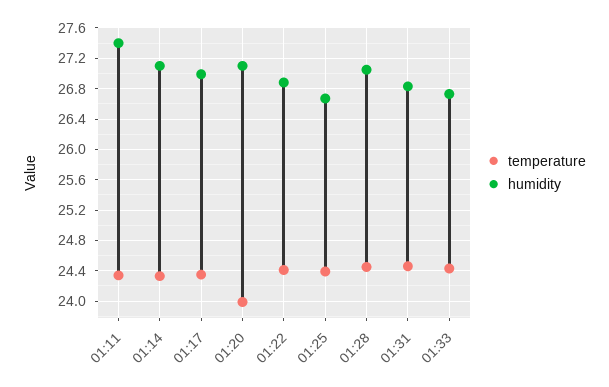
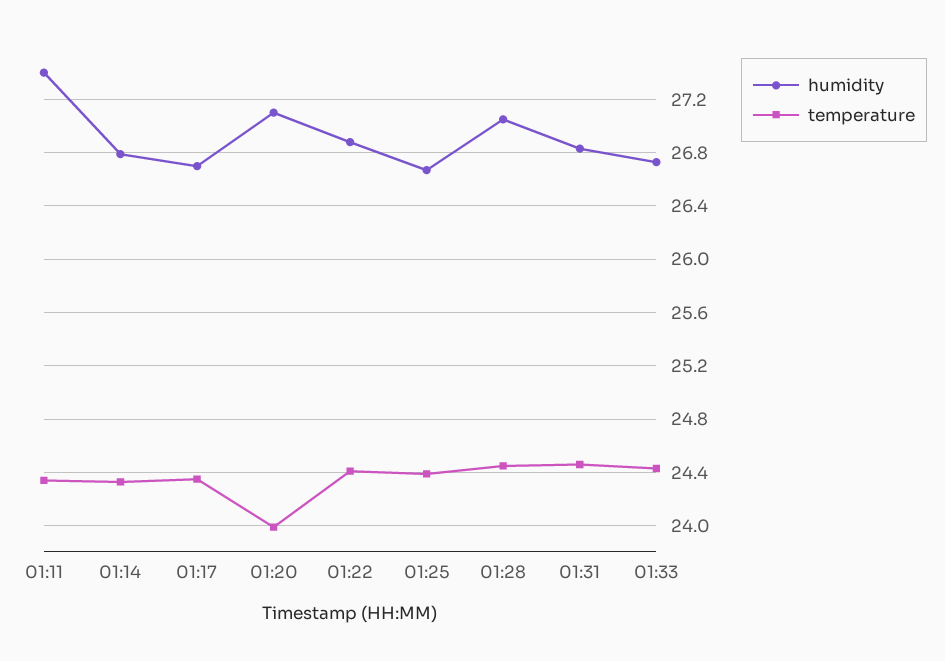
humidity, 01:14: 27.1 -> 26.8
humidity, 01:17: 27 -> 26.7

